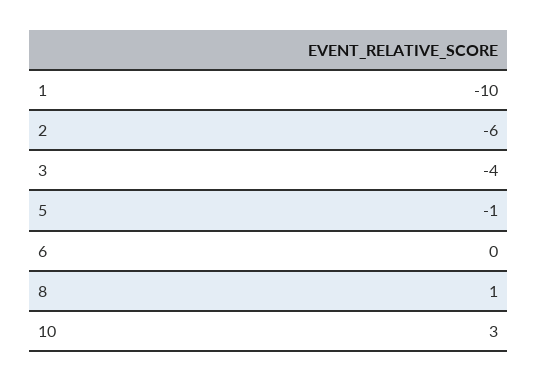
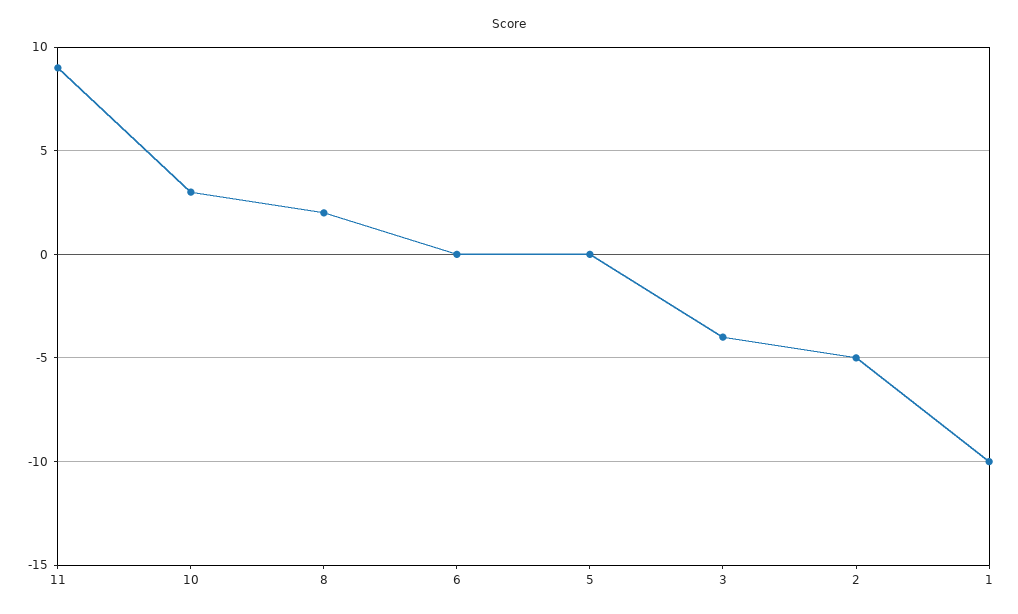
2: -6 -> -5
5: -1 -> 0
8: 1 -> 2
11: none -> 9

